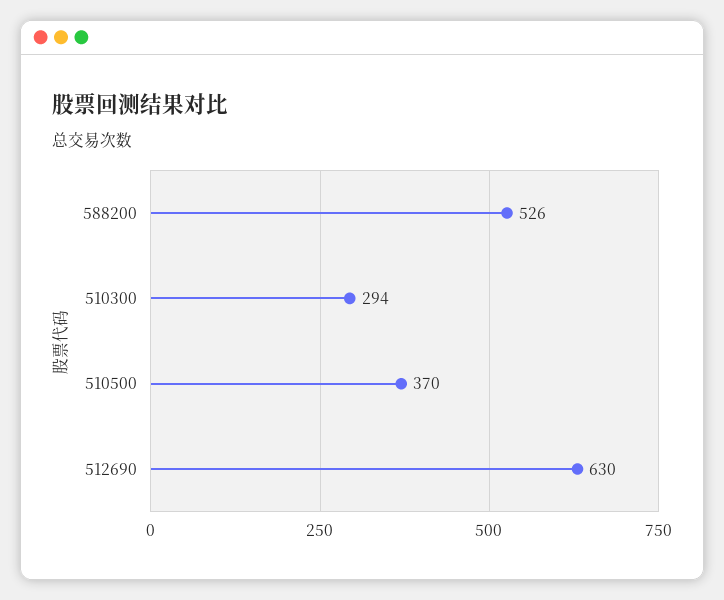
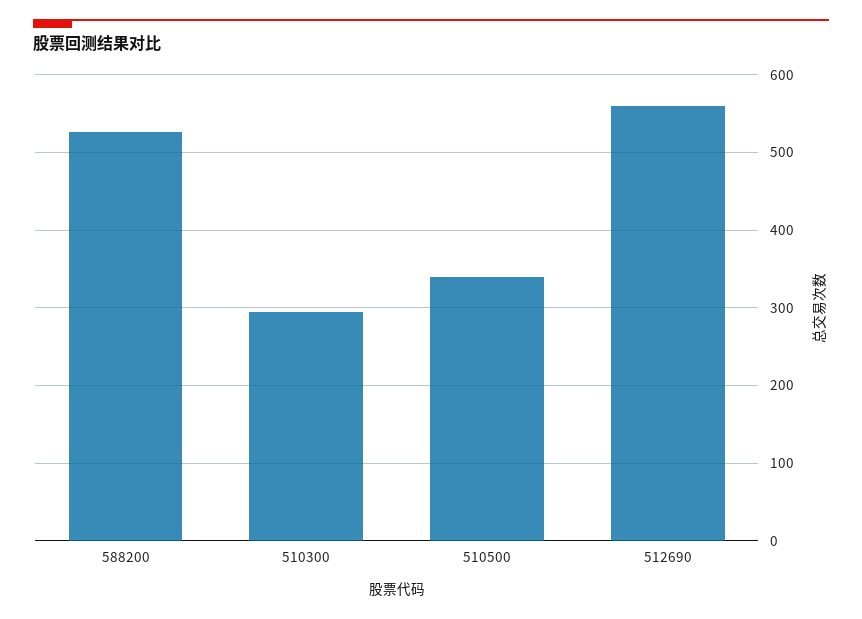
510500: 370 -> 340
512690: 630 -> 560

